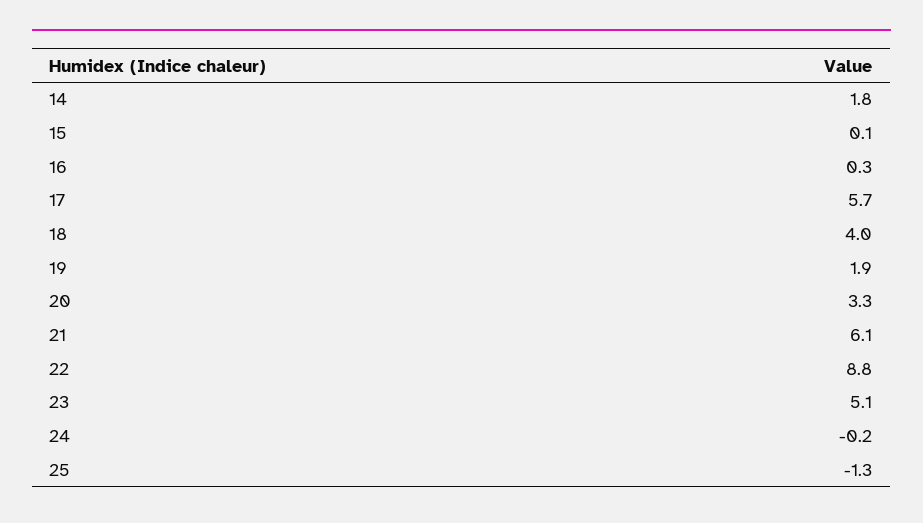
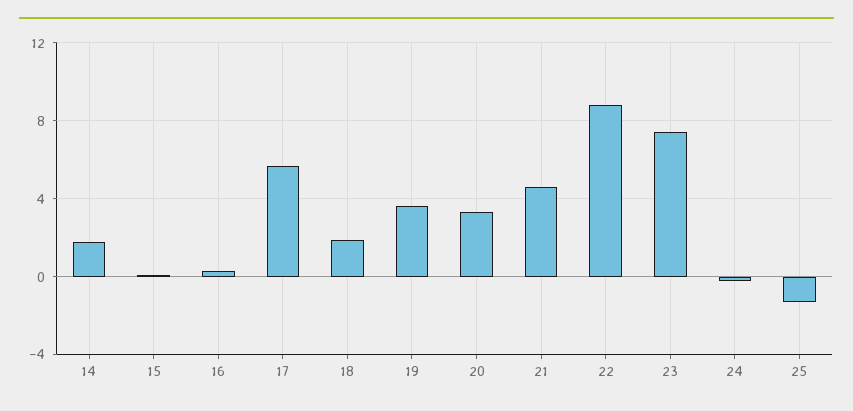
18: 4 -> 2
19: 1.9 -> 3.5
21: 6.1 -> 4.5
23: 5.1 -> 7.5

